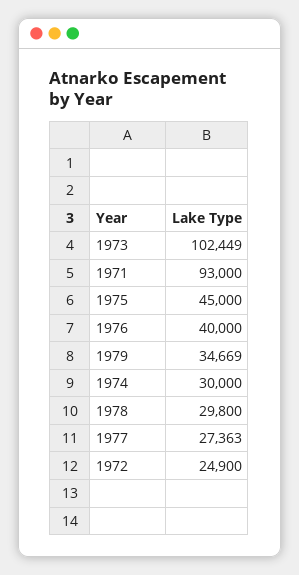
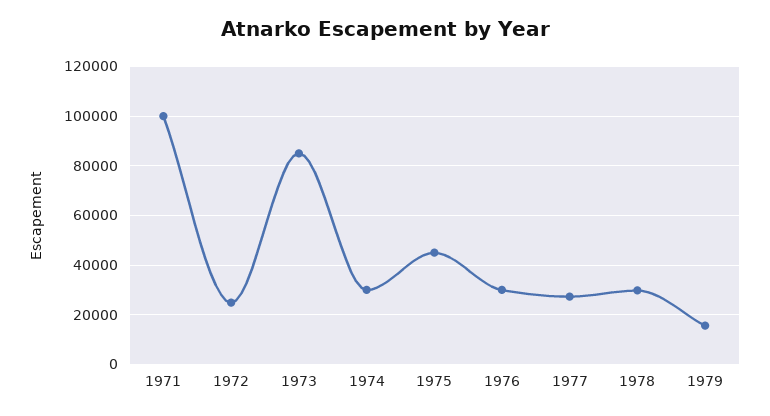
1973: 102449 -> 85000
1971: 93000 -> 100000
1976: 40000 -> 30000
1979: 34669 -> 15000

